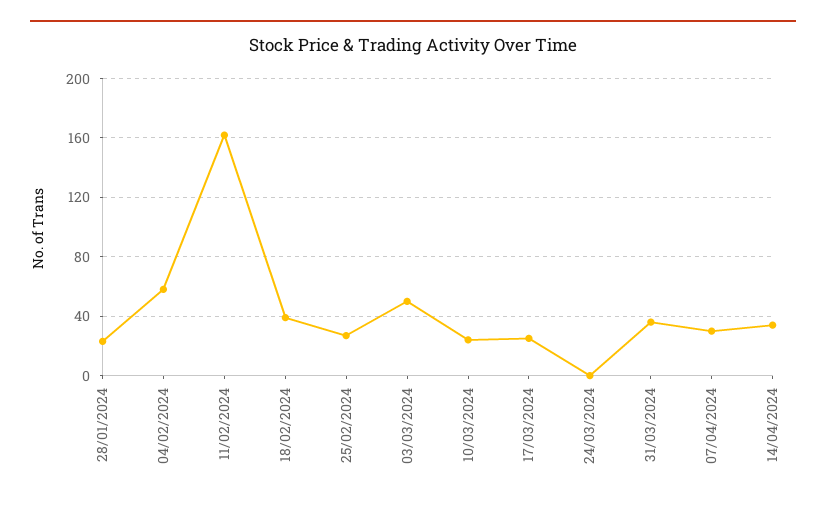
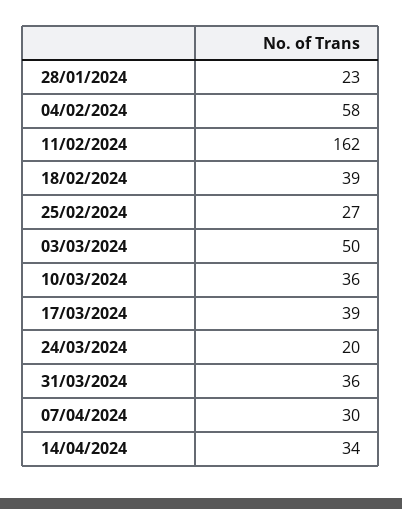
10/03/2024: 25 -> 36
17/03/2024: 25 -> 39
24/03/2024: 0 -> 20

